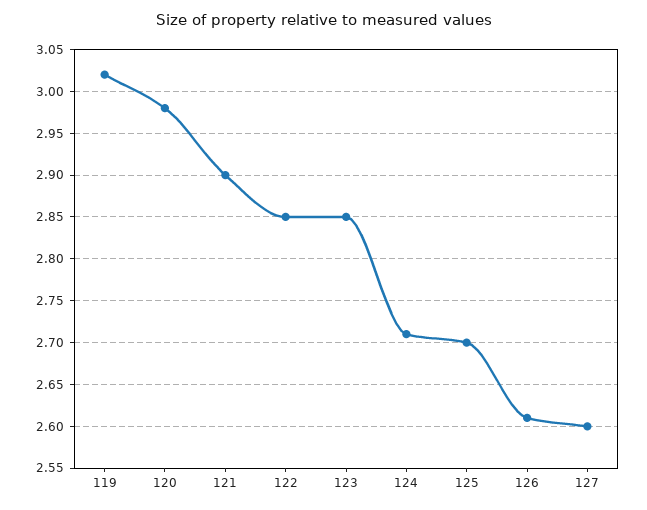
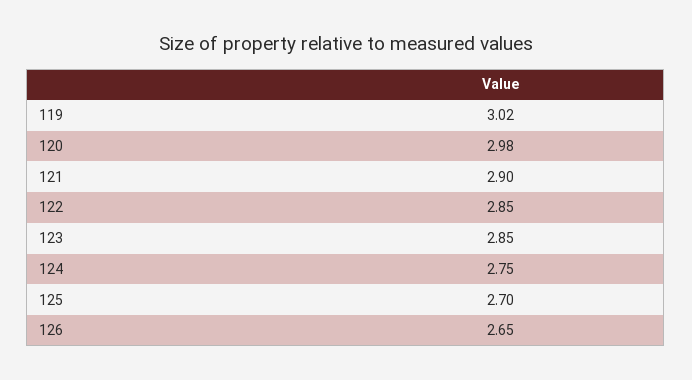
124: 2.71 -> 2.75
126: 2.61 -> 2.65
127: 2.6 -> none

